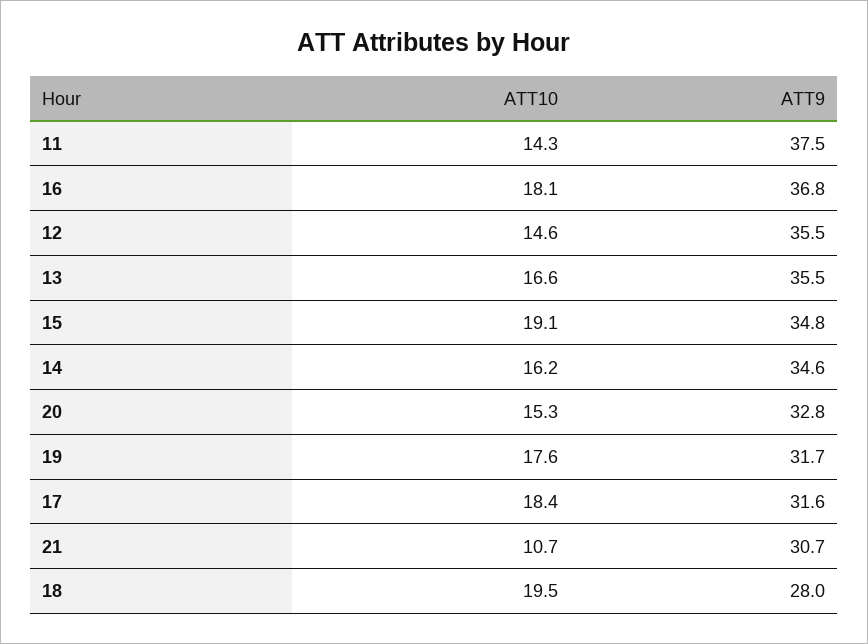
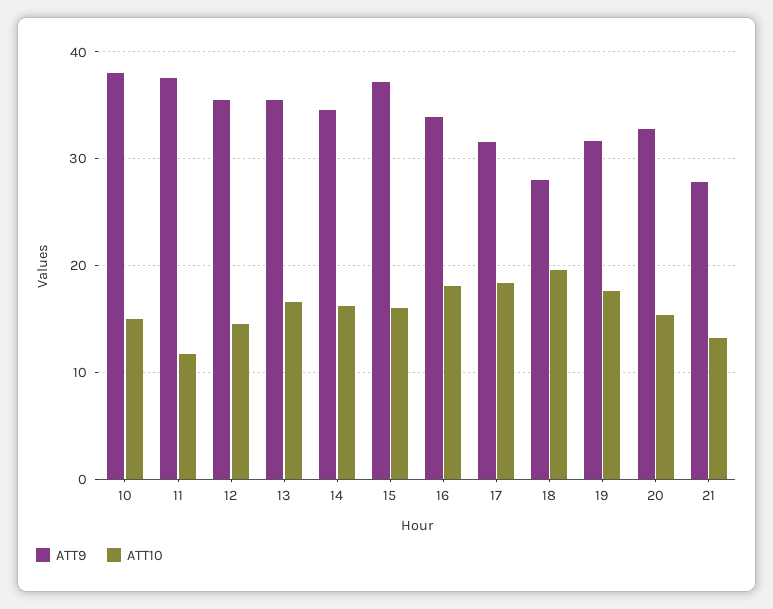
ATT10, 11: 14.3 -> 12
ATT9, 16: 36.8 -> 34
ATT10, 15: 19.1 -> 16
ATT9, 15: 34.8 -> 37
ATT10, 21: 10.7 -> 13
ATT9, 21: 30.7 -> 28
ATT9, 10: none -> 38
ATT10, 10: none -> 15

